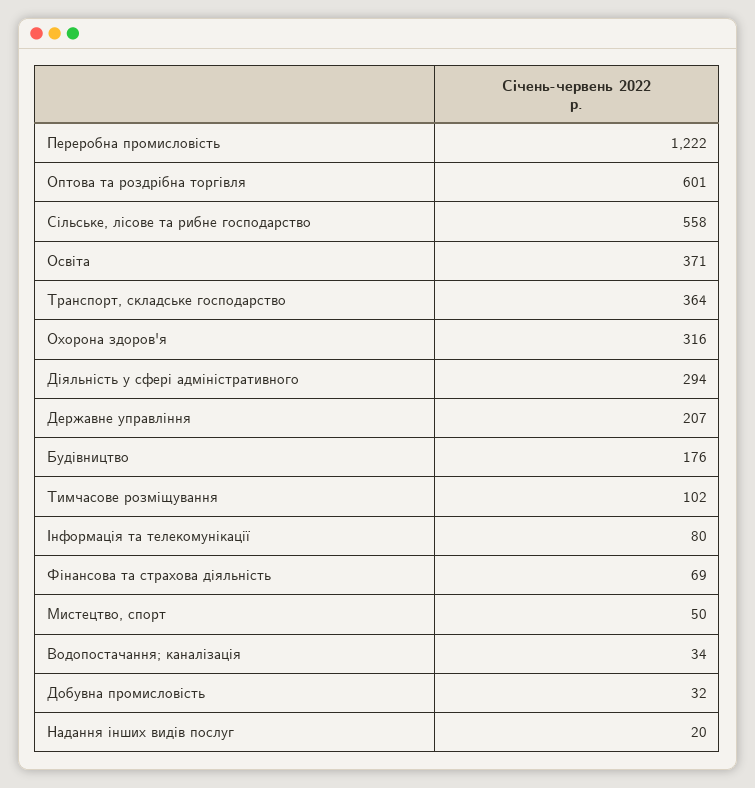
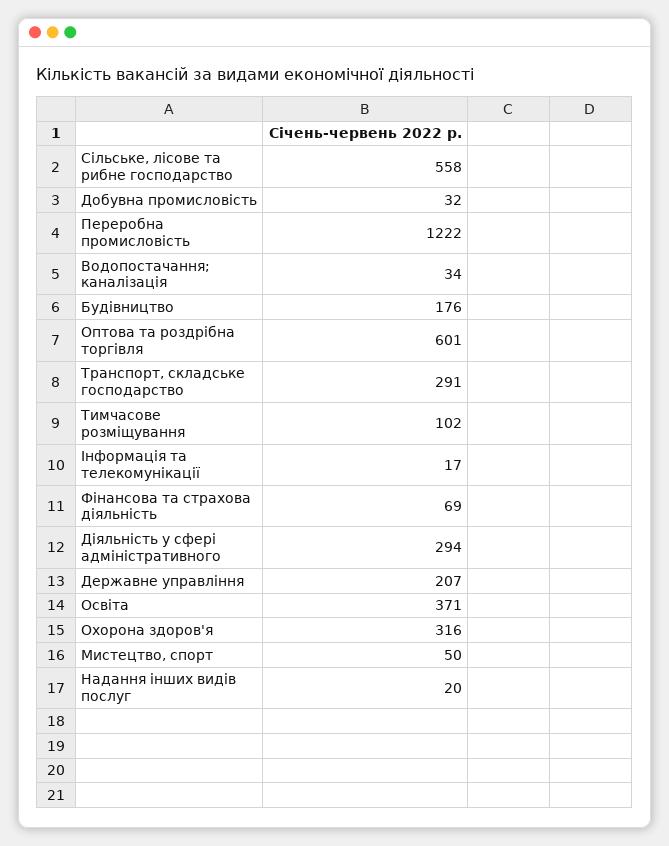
Транспорт, складське господарство: 364 -> 291
Інформація та телекомунікації: 80 -> 17

